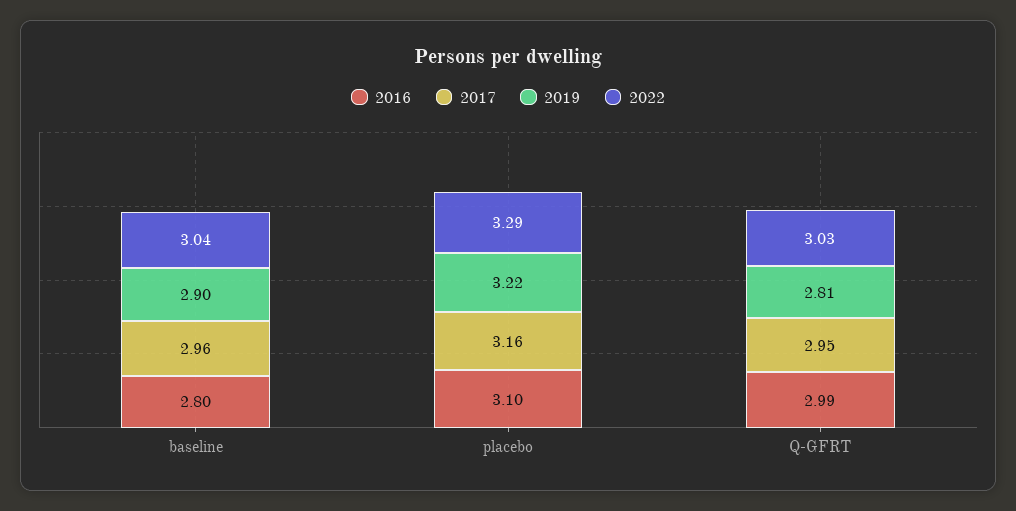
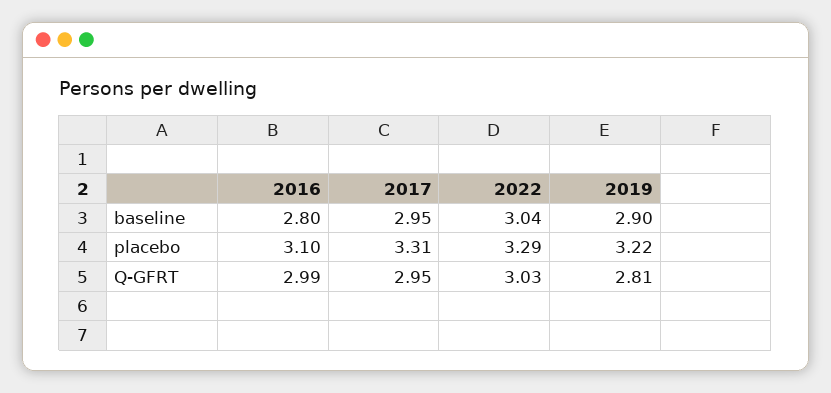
2017, baseline: 2.96 -> 2.95
2017, placebo: 3.16 -> 3.31

